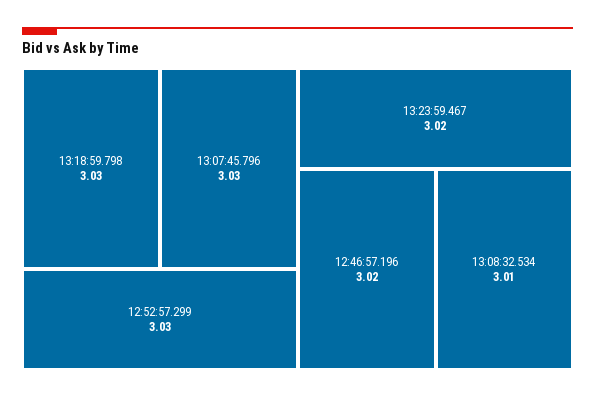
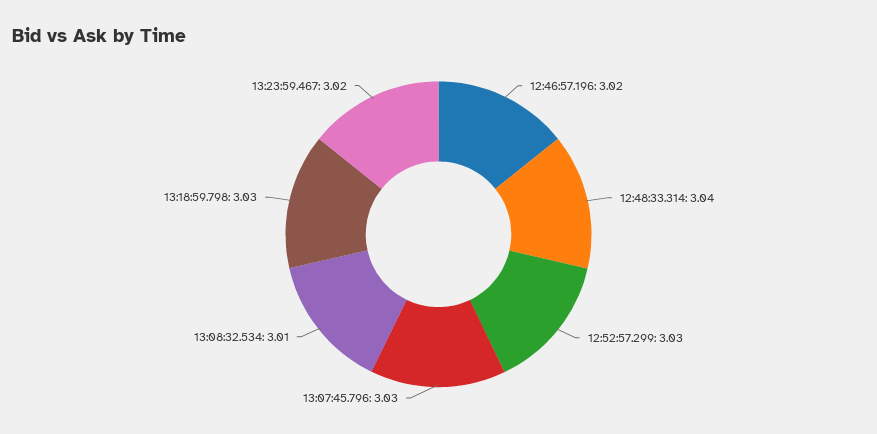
12:48:33.314: none -> 3.04

